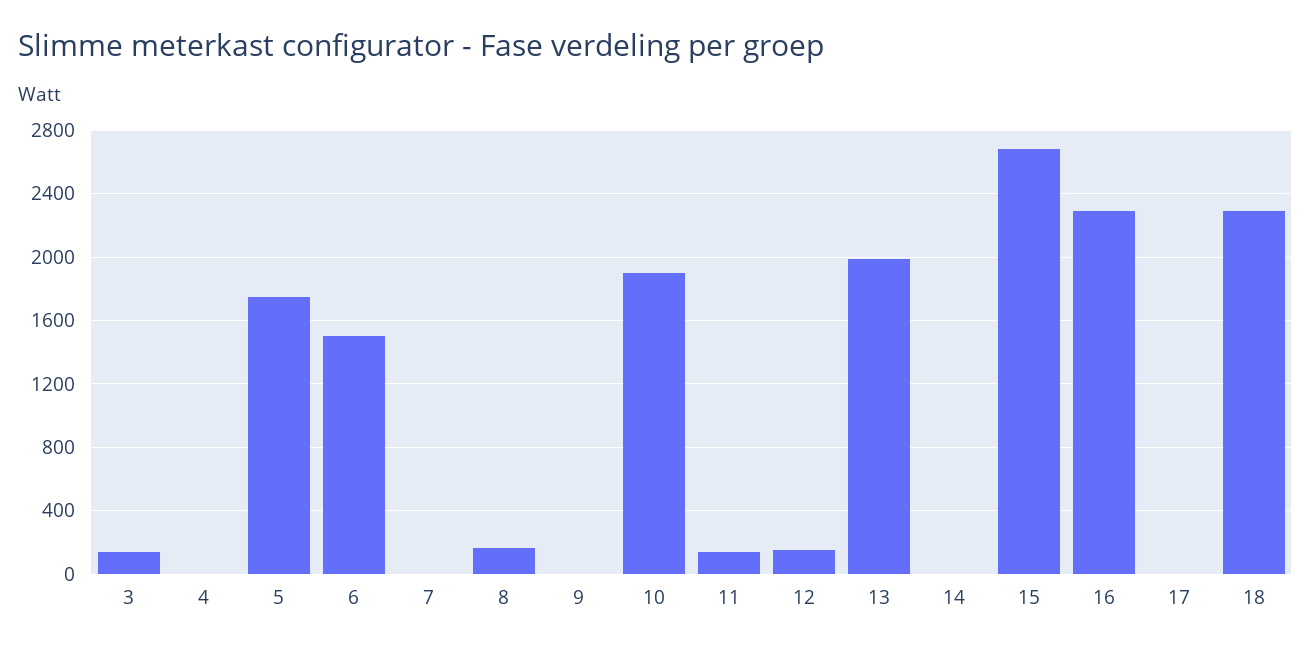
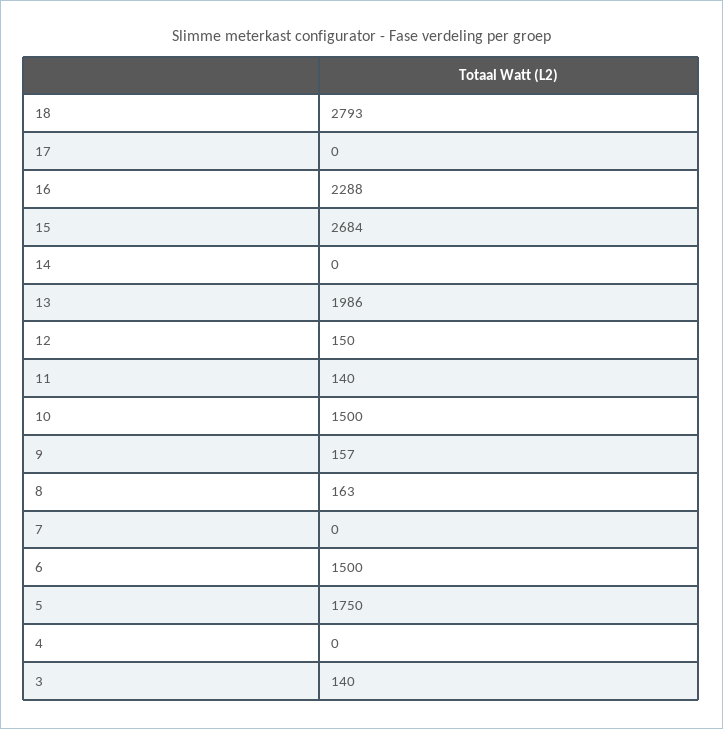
9: 0 -> 157
10: 1900 -> 1500
18: 2300 -> 2793

